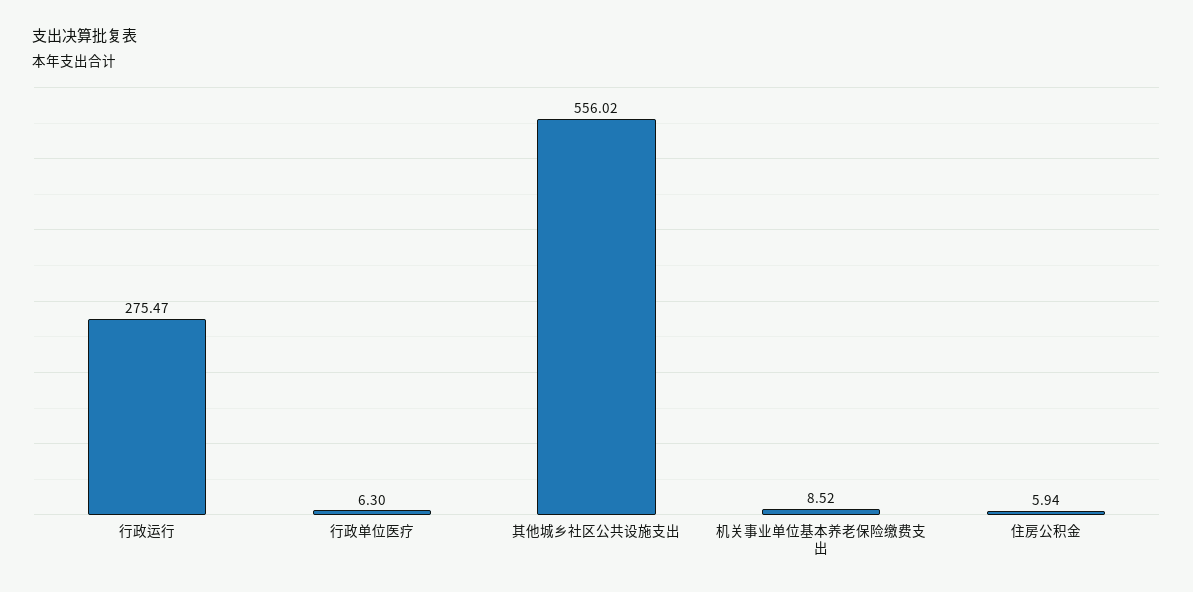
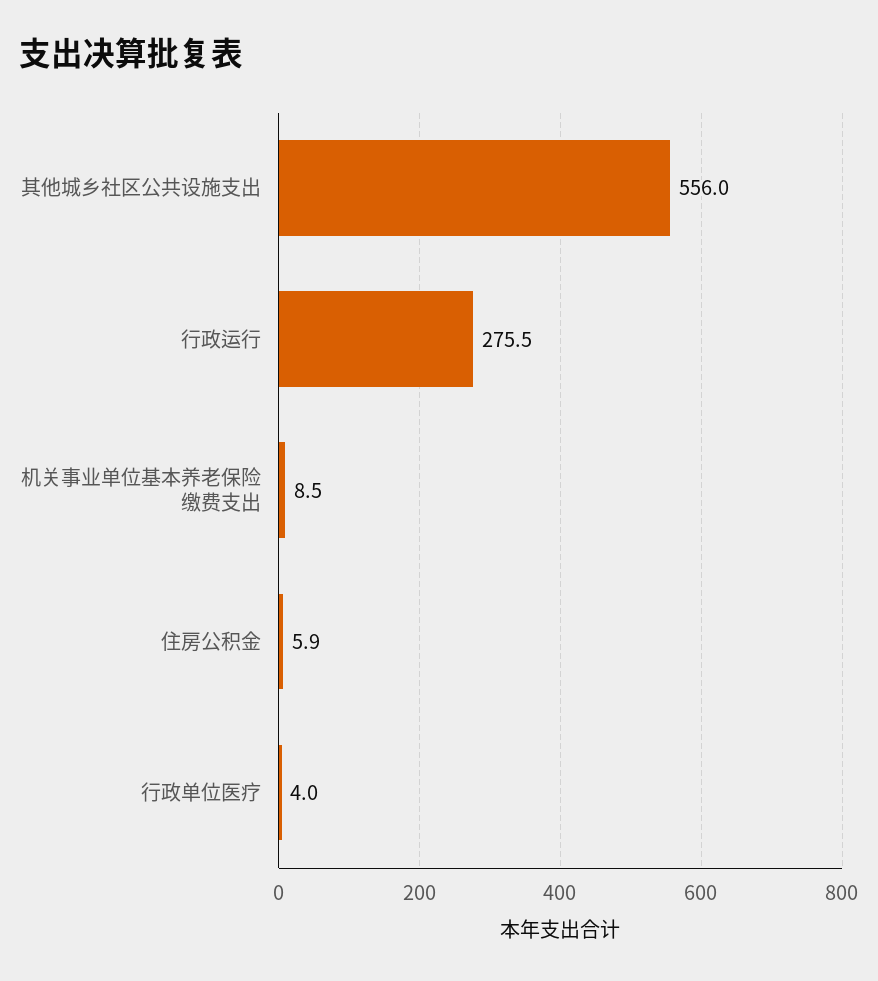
行政单位医疗: 6.3 -> 4

